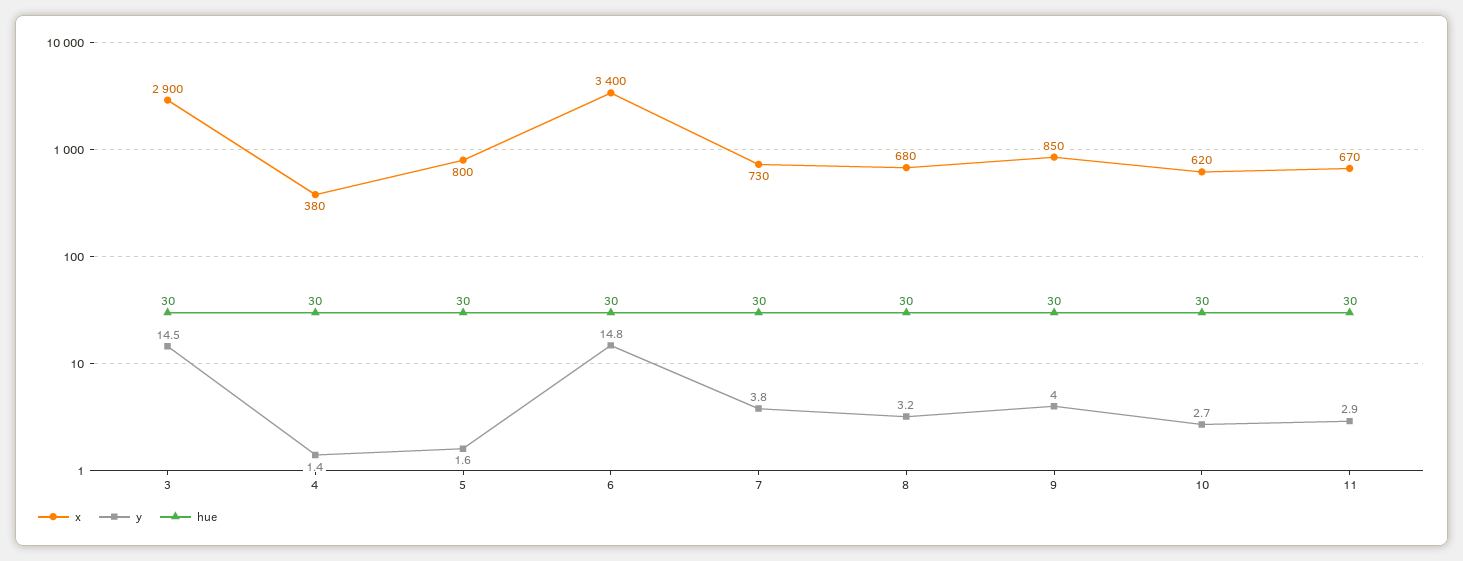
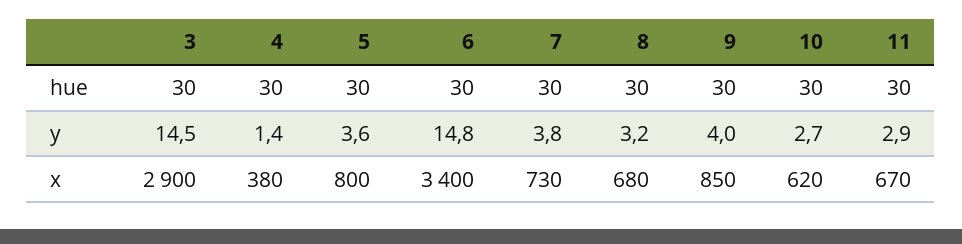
y, 5: 1.6 -> 3.6

